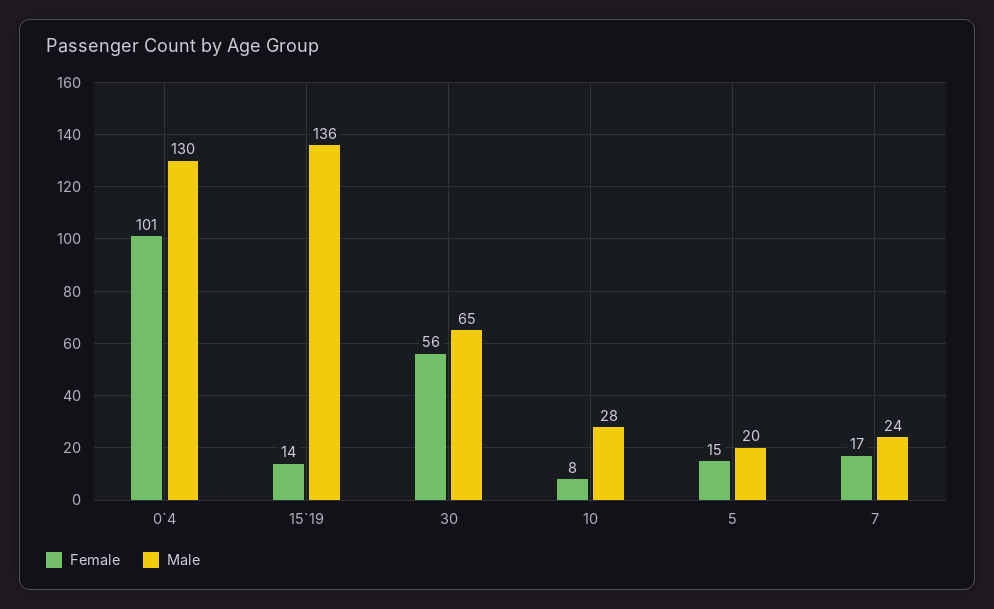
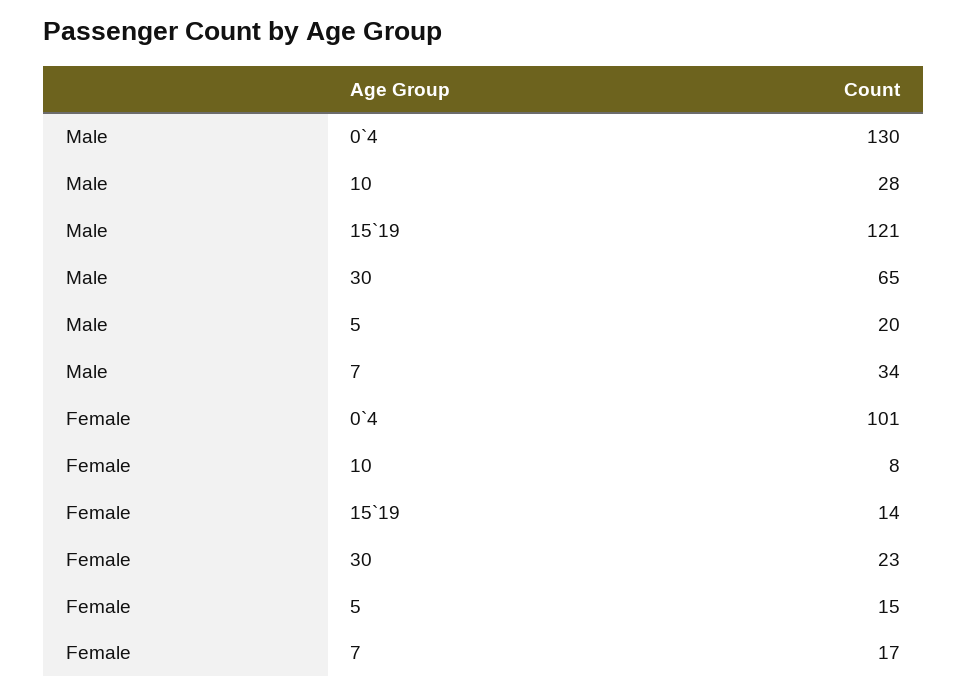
Male, 15`19: 136 -> 121
Female, 30: 56 -> 23
Male, 7: 24 -> 34

